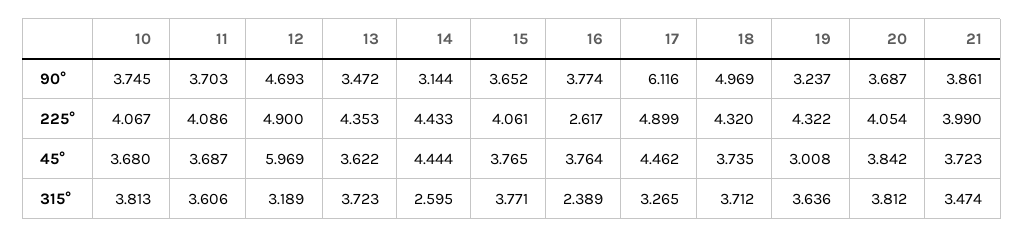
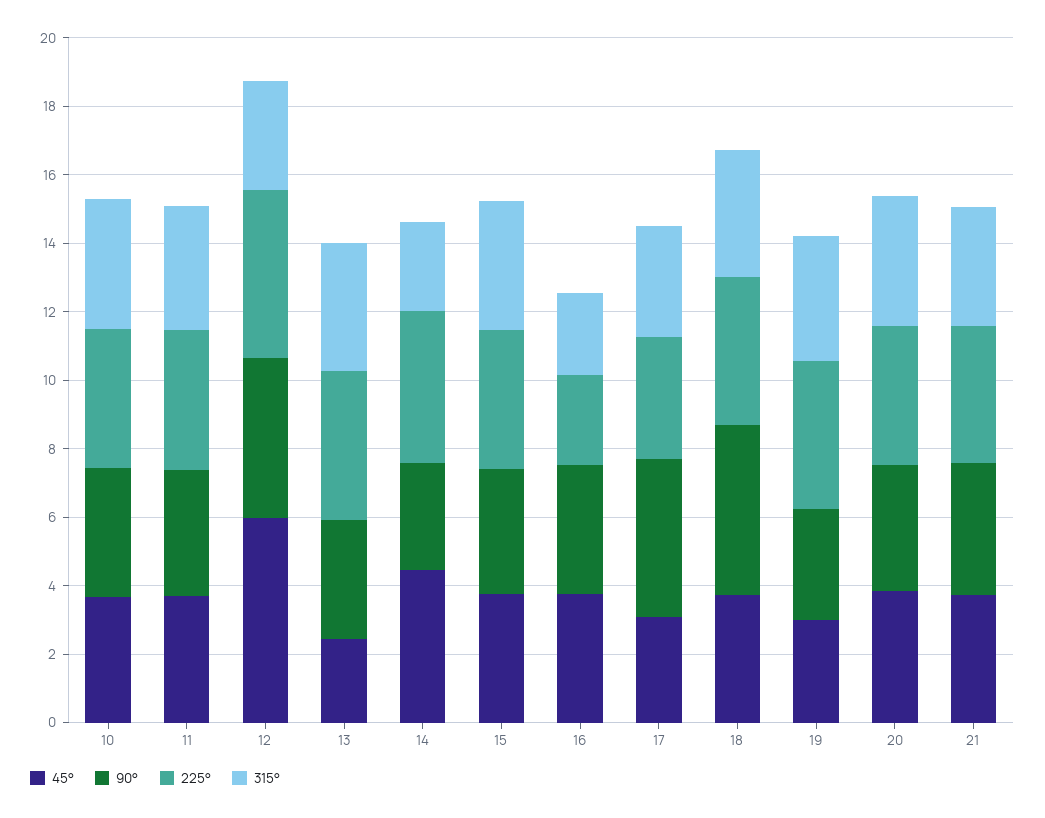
90°, 17: 6.116 -> 4.5
225°, 17: 4.899 -> 3.5
45°, 13: 3.622 -> 2.5
45°, 17: 4.462 -> 3

